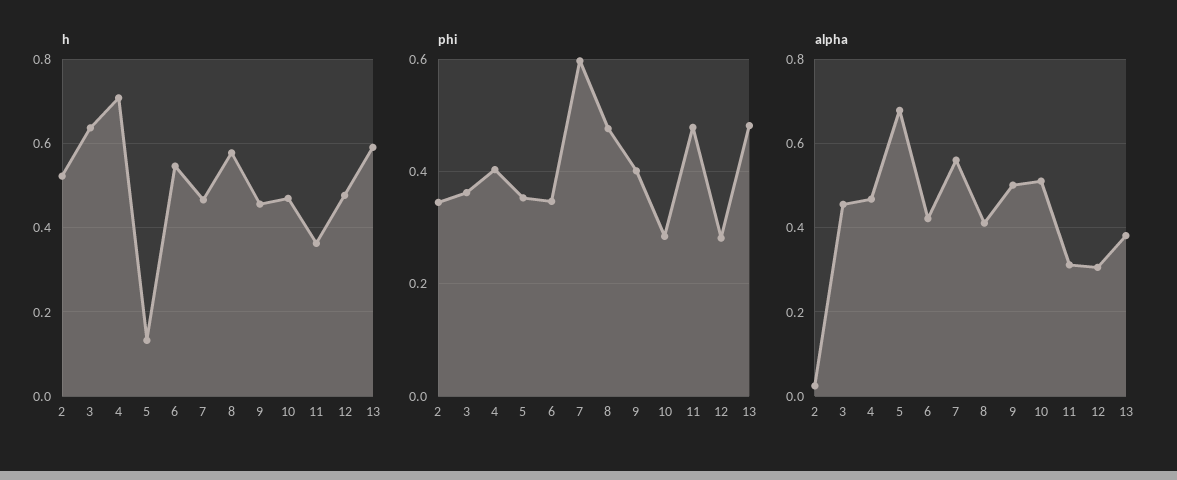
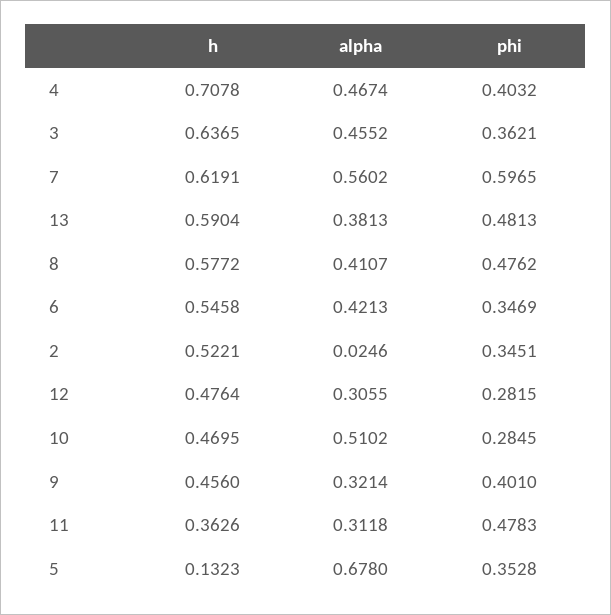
h, 7: 0.46 -> 0.6191
alpha, 9: 0.5 -> 0.3214

